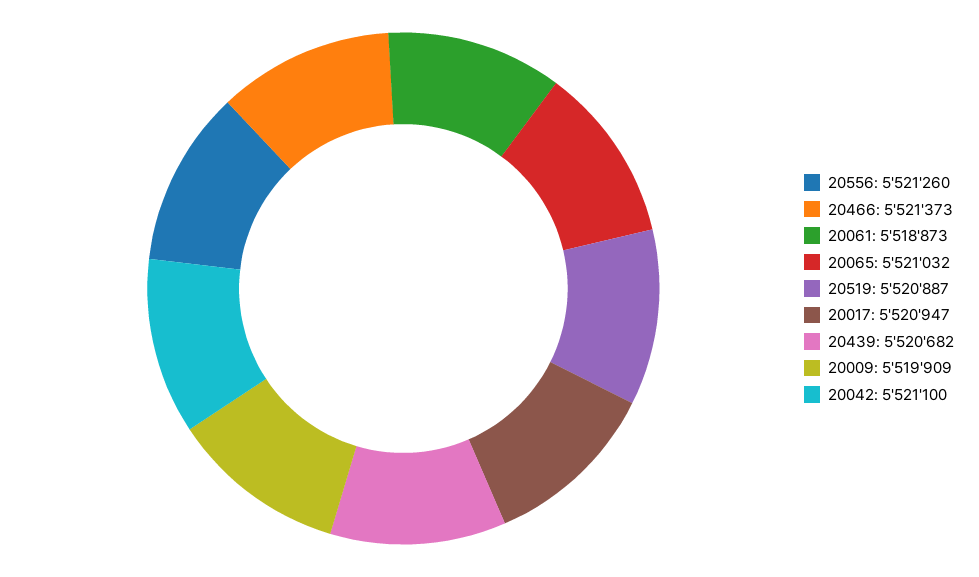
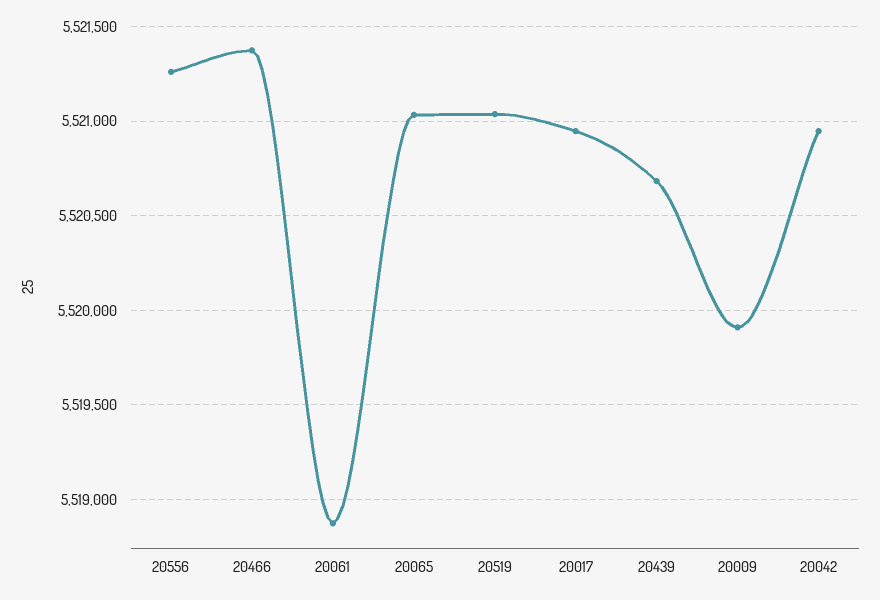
20519: 5520887 -> 5521050
20042: 5521100 -> 5520950

